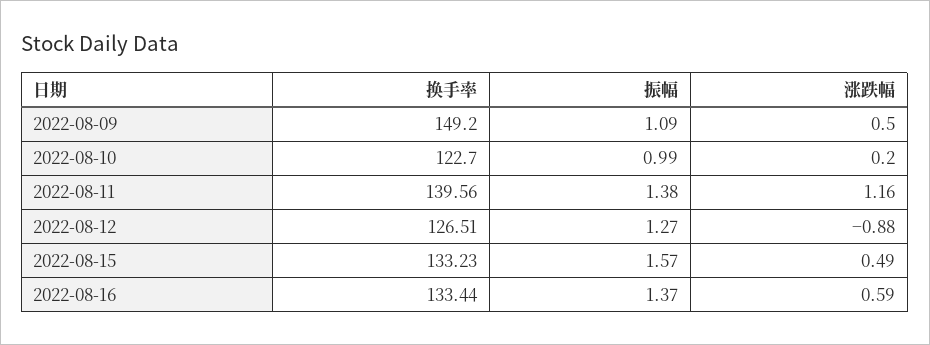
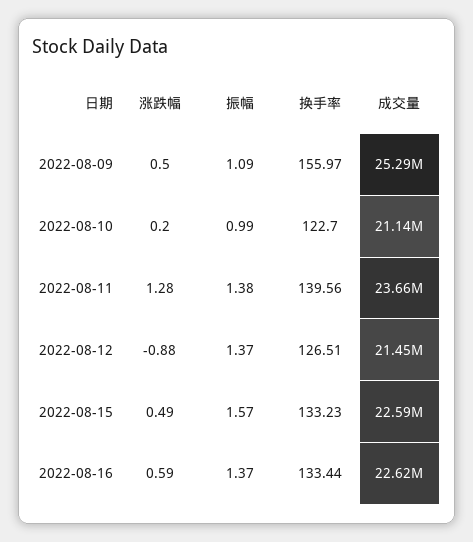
换手率, 2022-08-09: 149.2 -> 155.97
涨跌幅, 2022-08-11: 1.16 -> 1.28
振幅, 2022-08-12: 1.27 -> 1.37
成交量, 2022-08-09: none -> 25290000
成交量, 2022-08-10: none -> 21140000
成交量, 2022-08-11: none -> 23660000
成交量, 2022-08-12: none -> 21450000
成交量, 2022-08-15: none -> 22590000
成交量, 2022-08-16: none -> 22620000

